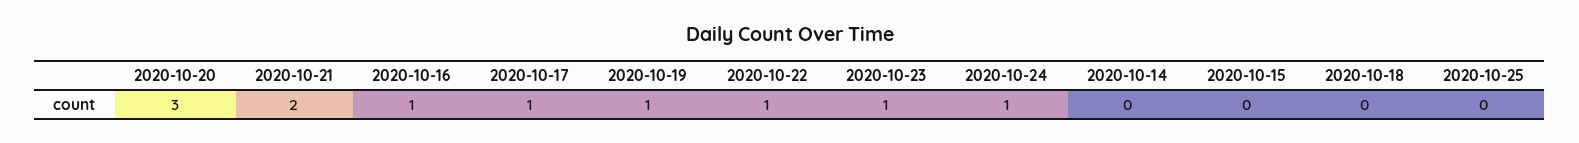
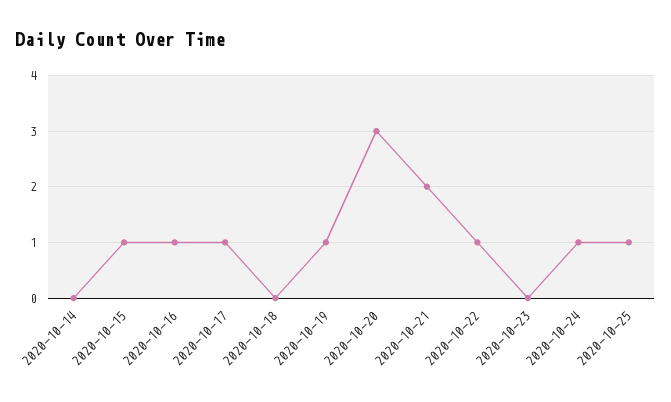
2020-10-23: 1 -> 0
2020-10-15: 0 -> 1
2020-10-25: 0 -> 1

